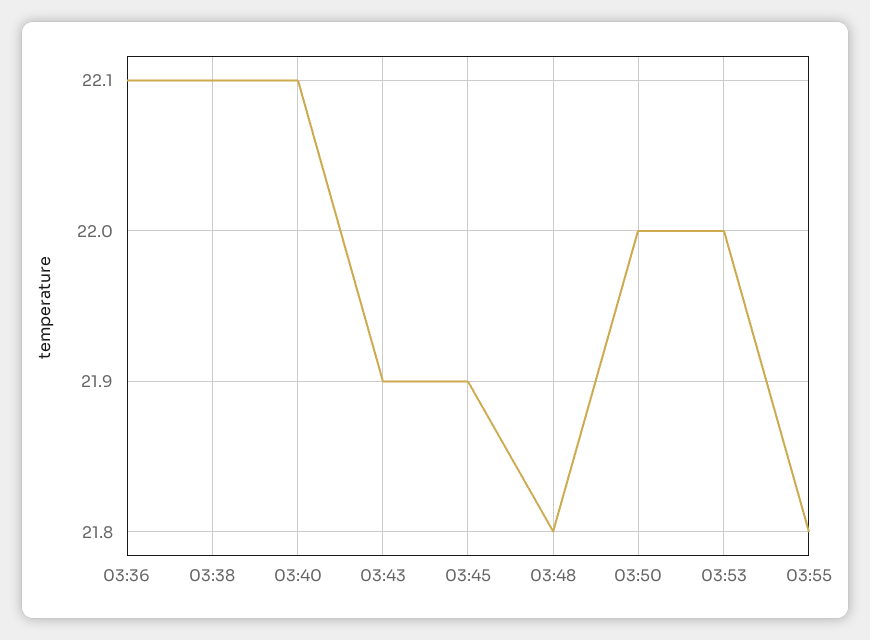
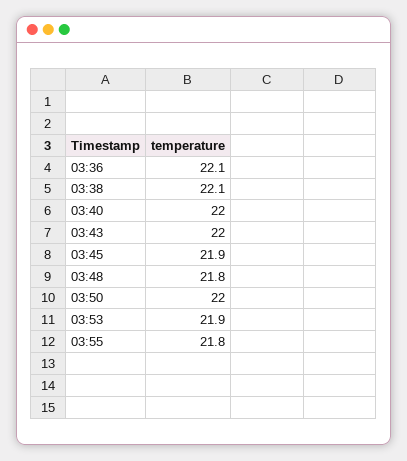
03:40: 22.1 -> 22
03:43: 21.9 -> 22
03:53: 22 -> 21.9

